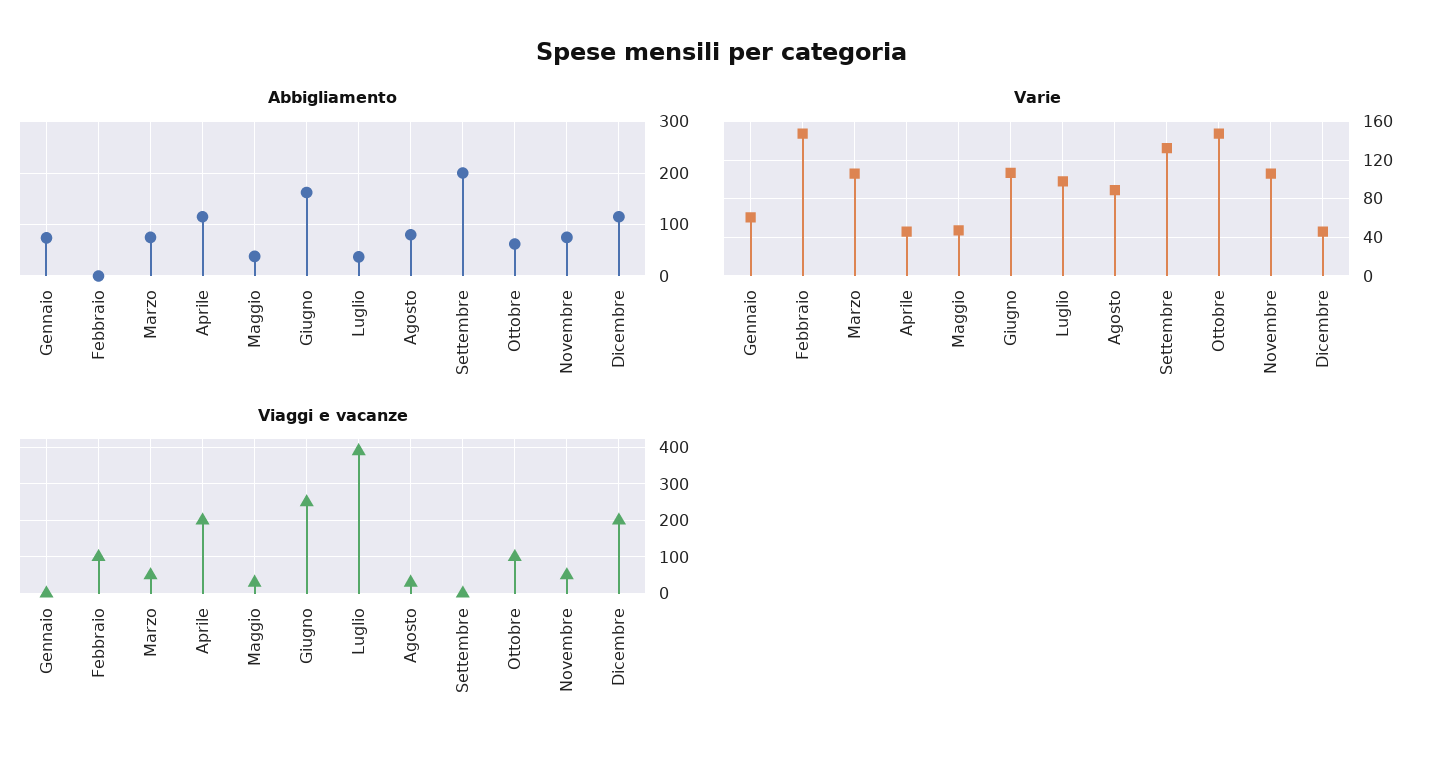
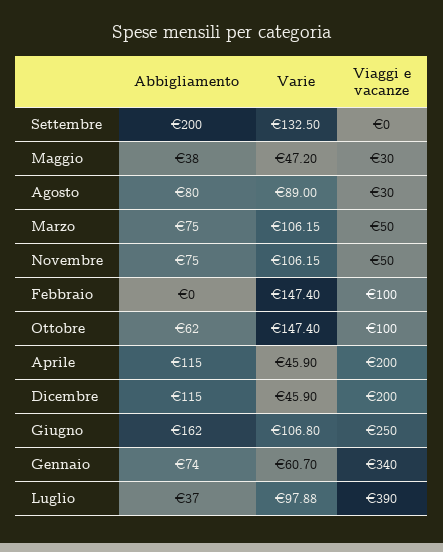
Viaggi e vacanze, Gennaio: 0 -> 340

